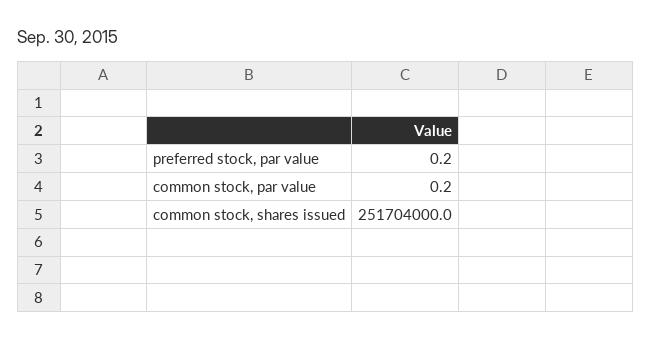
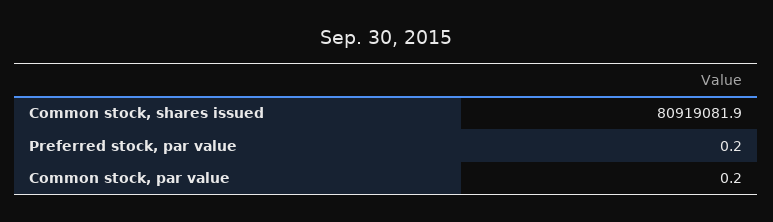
common stock, shares issued: 251704000 -> 80919081.9

